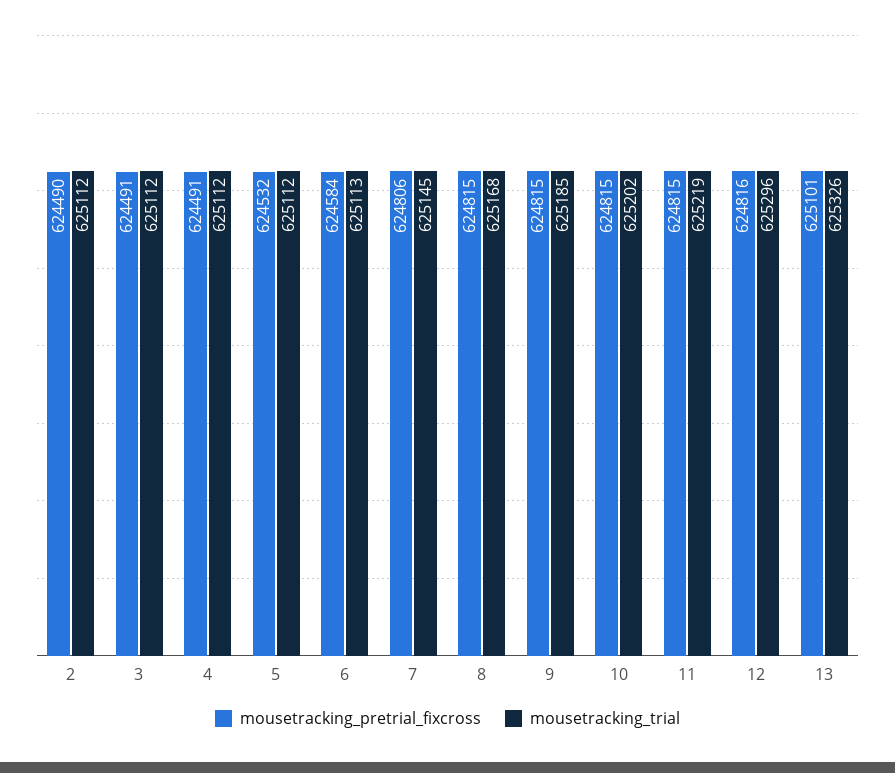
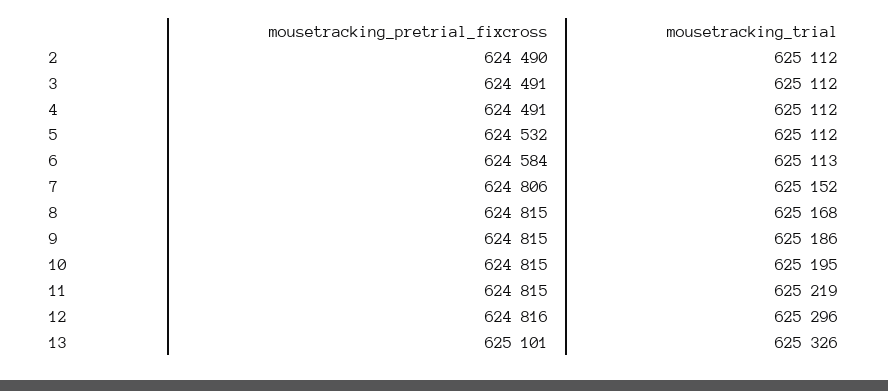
mousetracking_trial, 7: 625145 -> 625152
mousetracking_trial, 9: 625185 -> 625186
mousetracking_trial, 10: 625202 -> 625195

